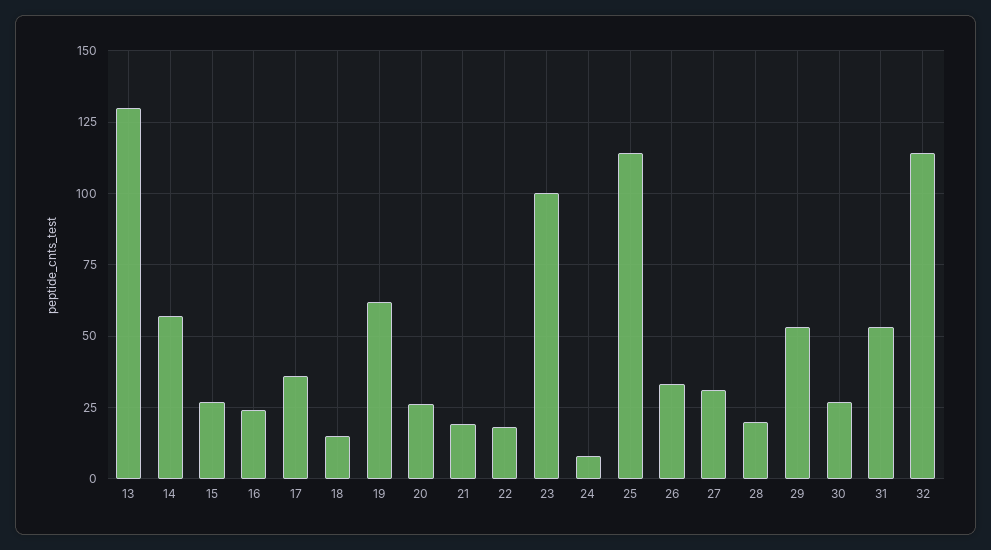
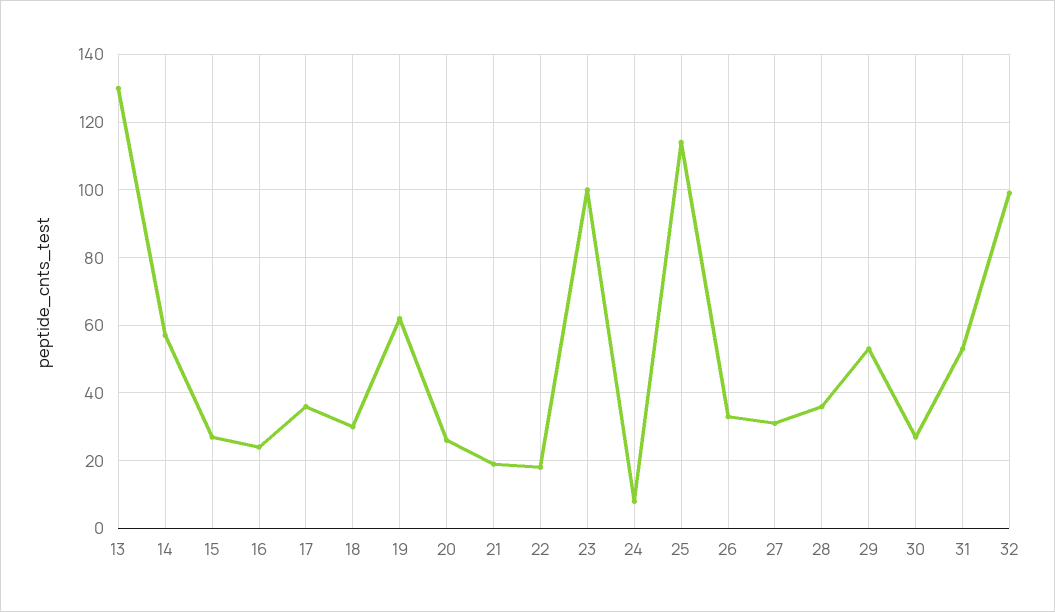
18: 15 -> 30
28: 20 -> 35
32: 115 -> 100

